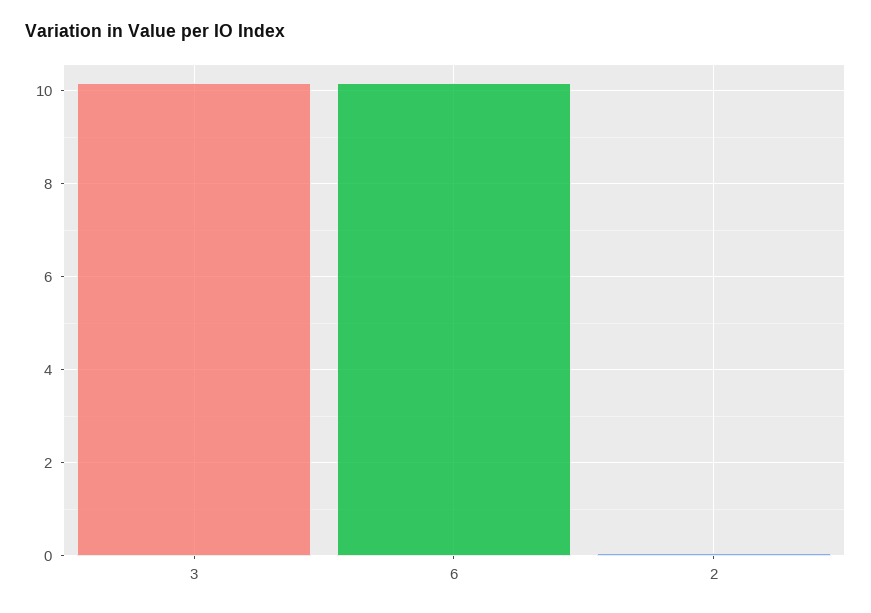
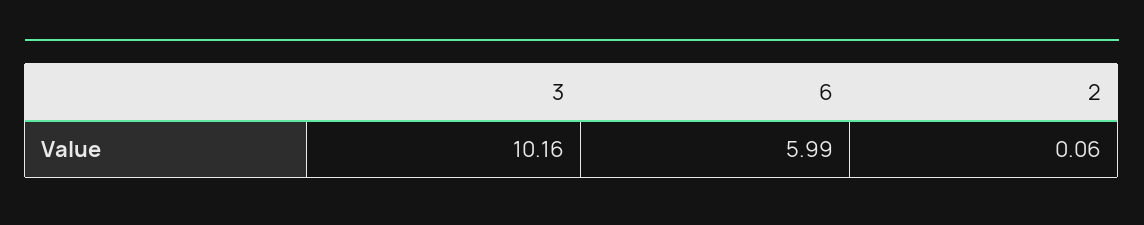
6: 10.2 -> 5.99

